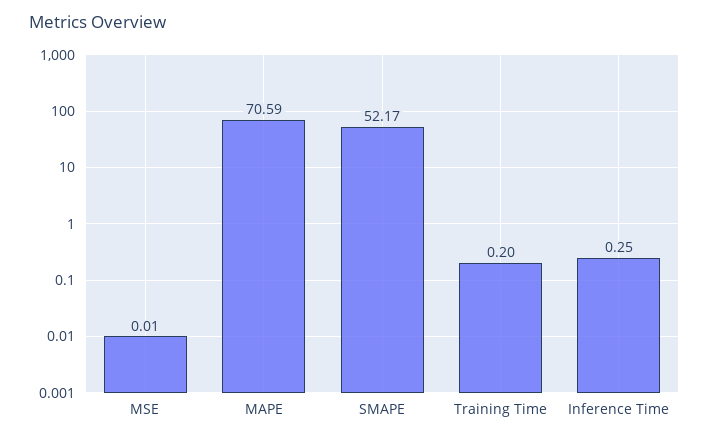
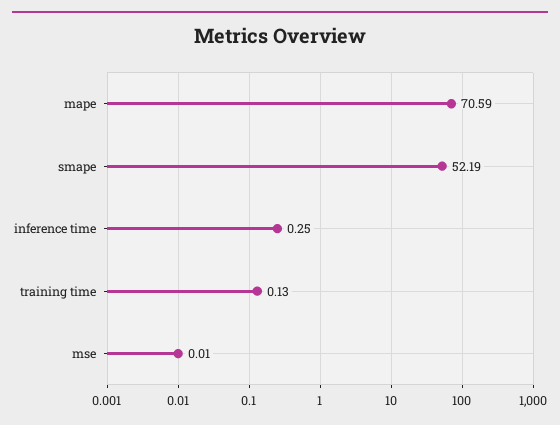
SMAPE: 52.17 -> 52.19
Training Time: 0.2 -> 0.13

